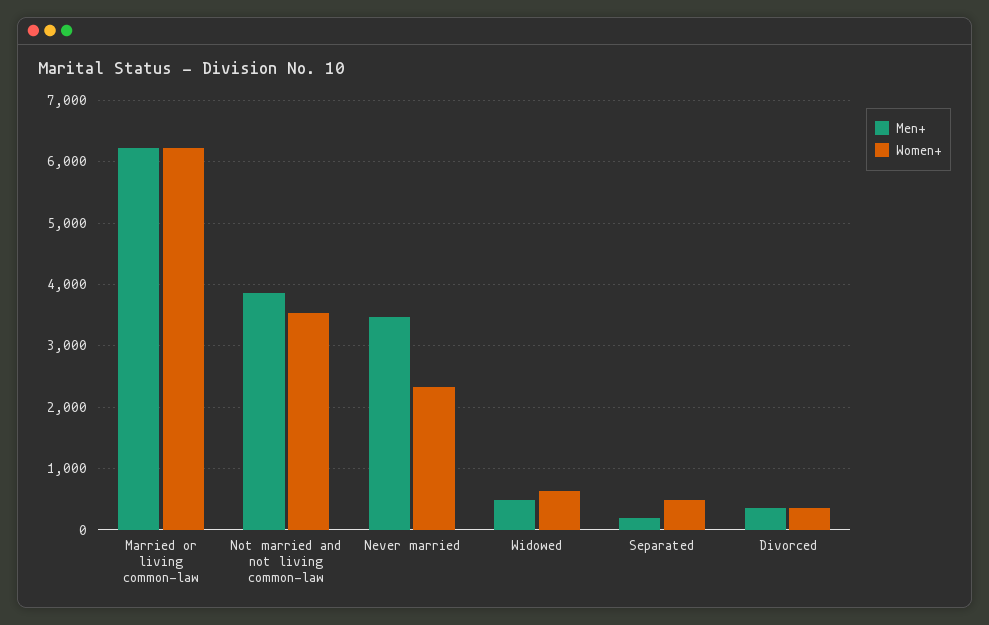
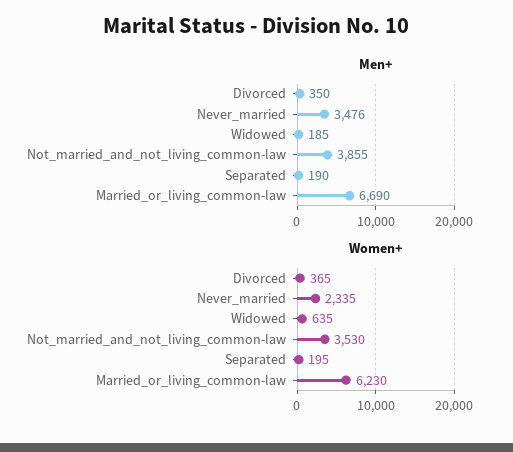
Men+, Married or living common-law: 6200 -> 6690
Men+, Widowed: 500 -> 185
Women+, Separated: 500 -> 195

